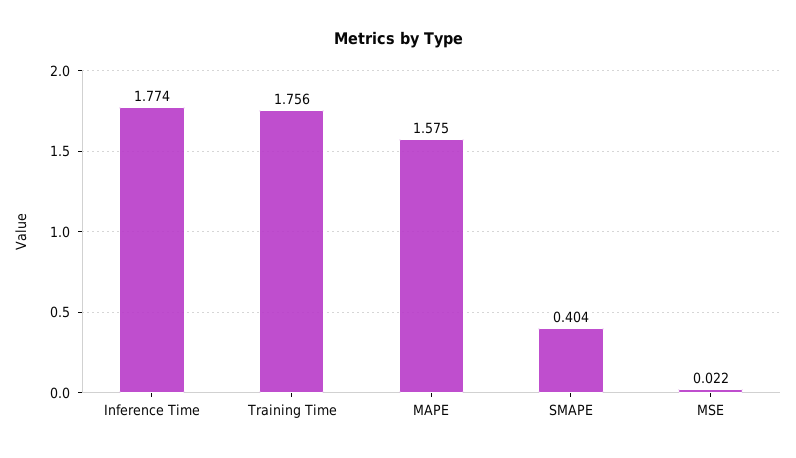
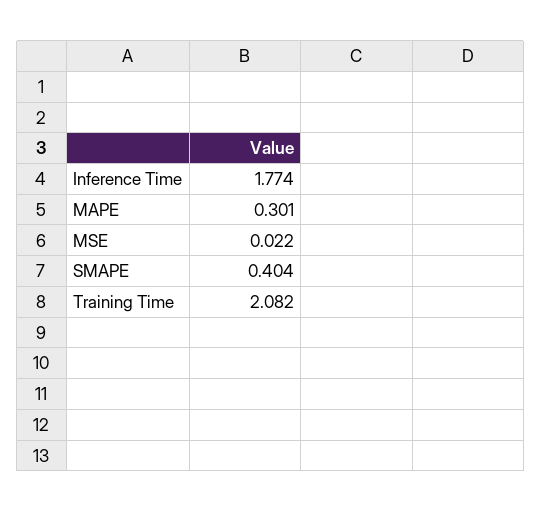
Training Time: 1.756 -> 2.082
MAPE: 1.575 -> 0.301

